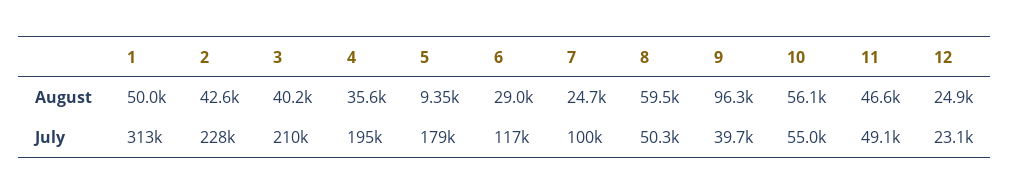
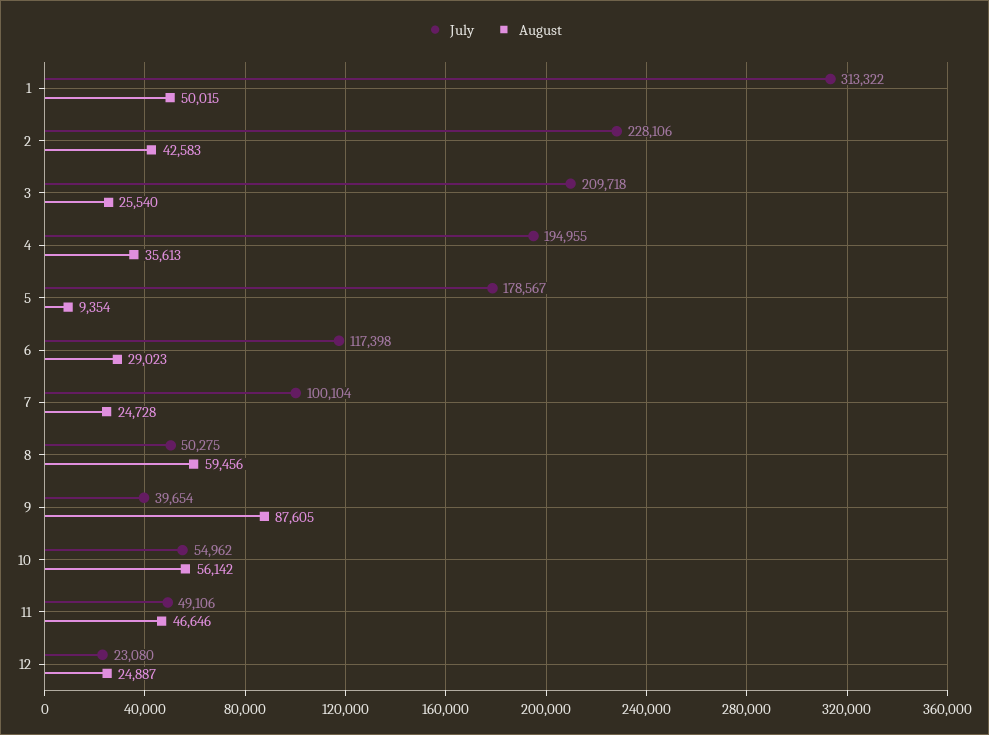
August, 3: 40200 -> 25540
August, 9: 96300 -> 87605

